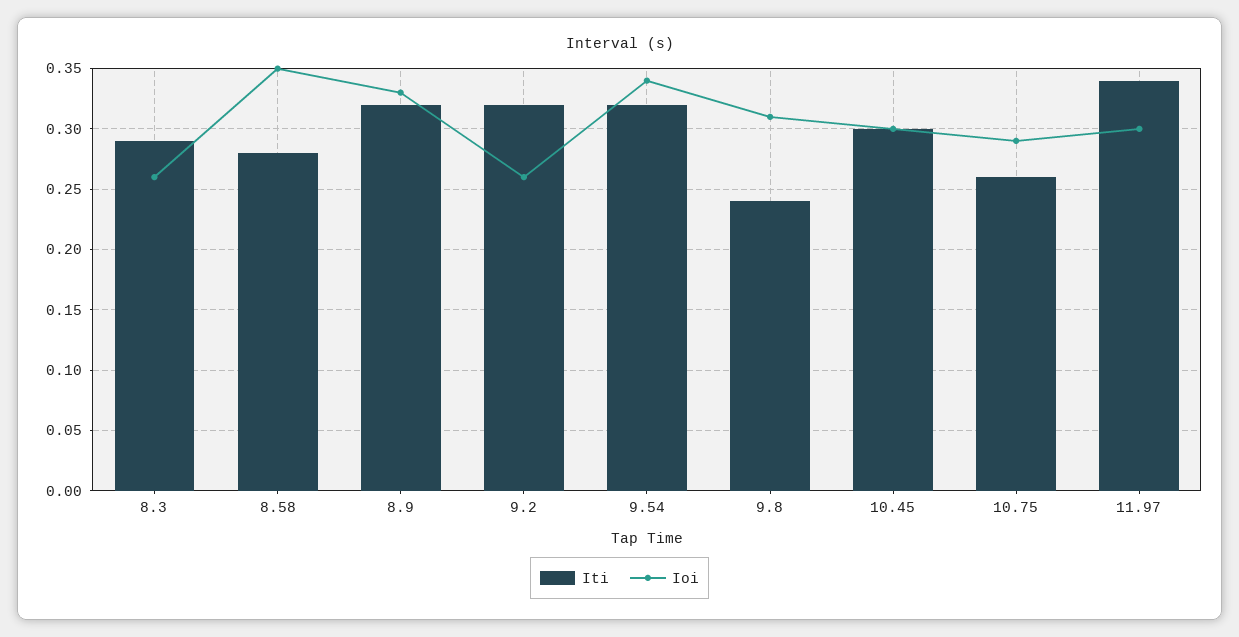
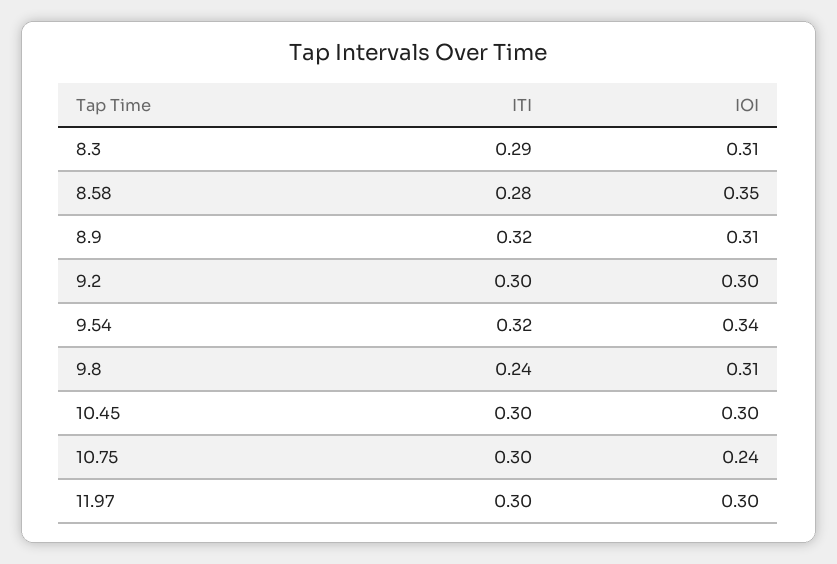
Ioi, 8.3: 0.26 -> 0.31
Ioi, 8.9: 0.33 -> 0.31
Iti, 9.2: 0.32 -> 0.3
Ioi, 9.2: 0.26 -> 0.3
Iti, 10.75: 0.26 -> 0.3
Ioi, 10.75: 0.29 -> 0.24
Iti, 11.97: 0.34 -> 0.3

